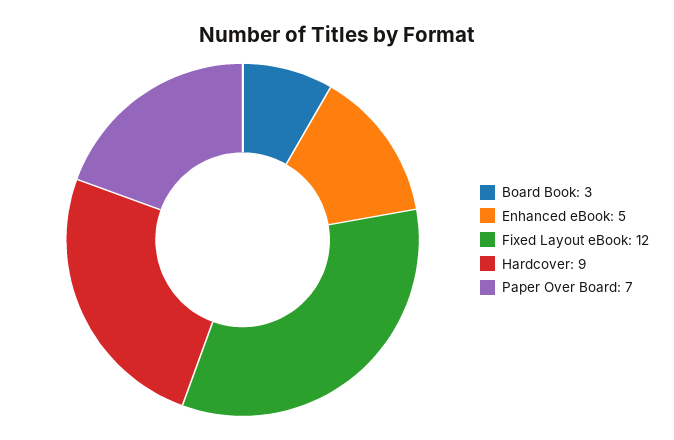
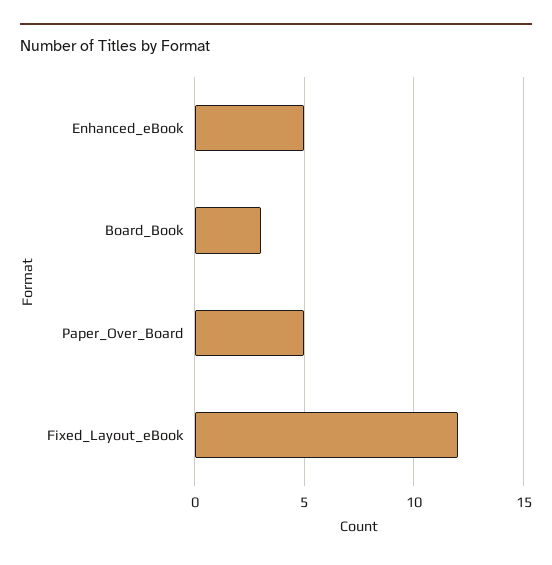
Hardcover: 9 -> none
Paper Over Board: 7 -> 5

